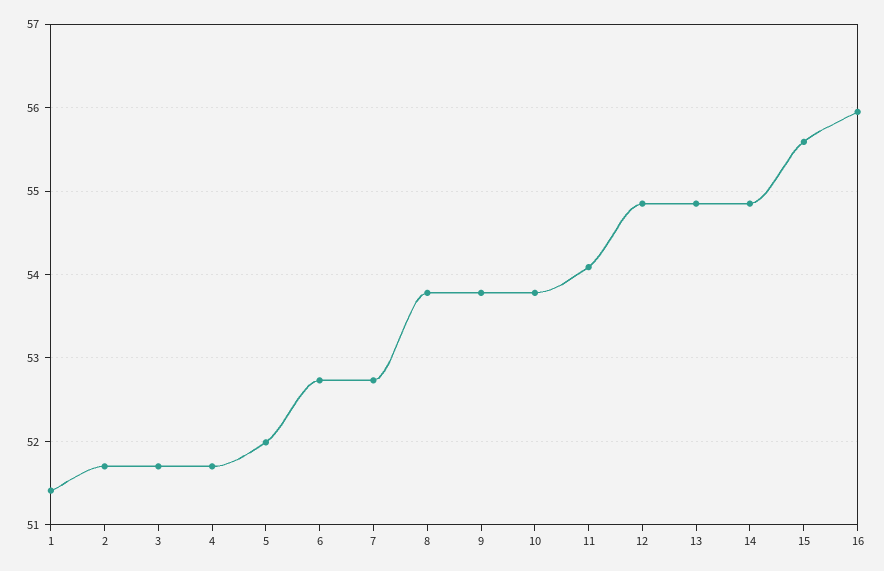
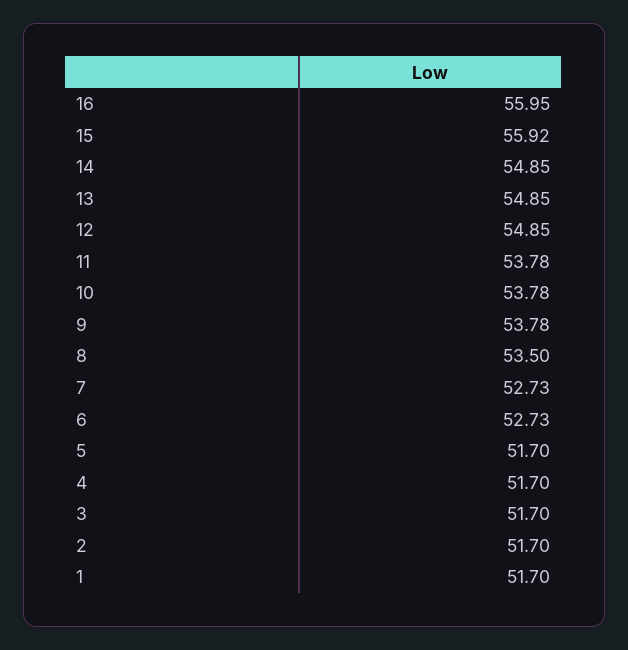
1: 51.4 -> 51.7
5: 52 -> 51.7
8: 53.8 -> 53.5
11: 54.1 -> 53.78
15: 55.6 -> 55.92

